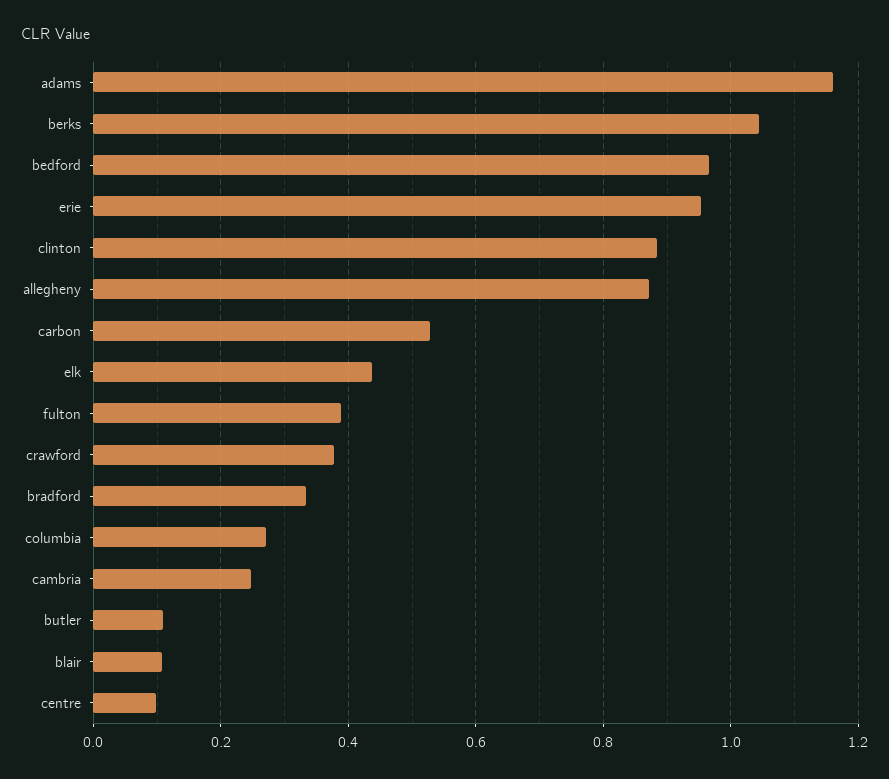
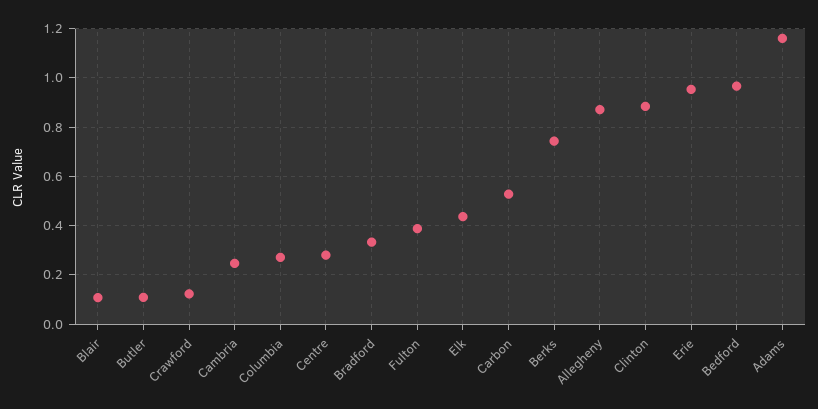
berks: 1.04 -> 0.75
crawford: 0.38 -> 0.125
centre: 0.1 -> 0.275

